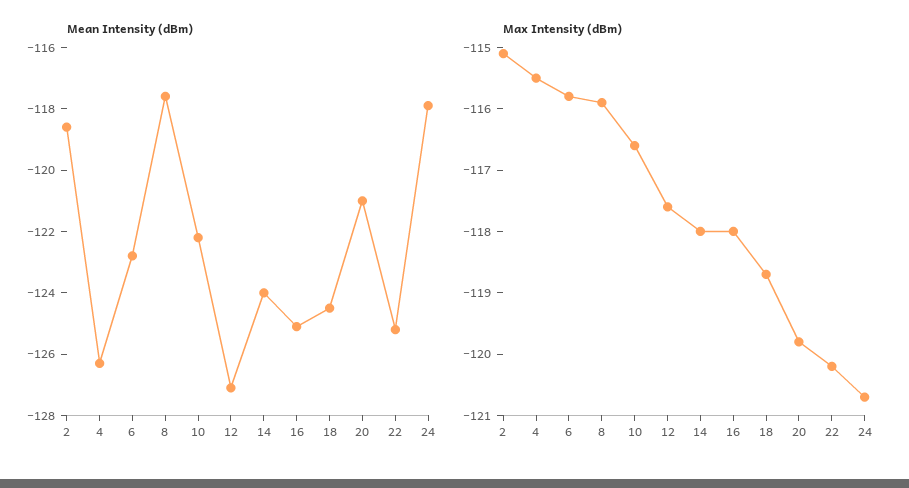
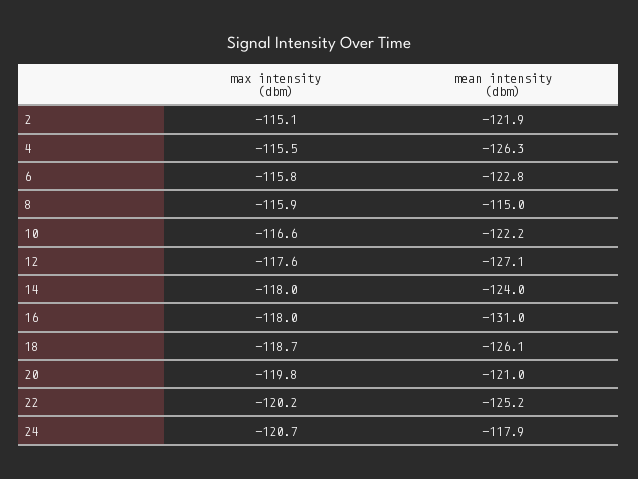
Mean Intensity (dBm), 2: -118.5 -> -121.9
Mean Intensity (dBm), 8: -117.5 -> -115
Mean Intensity (dBm), 16: -125 -> -131
Mean Intensity (dBm), 18: -124.5 -> -126.1

